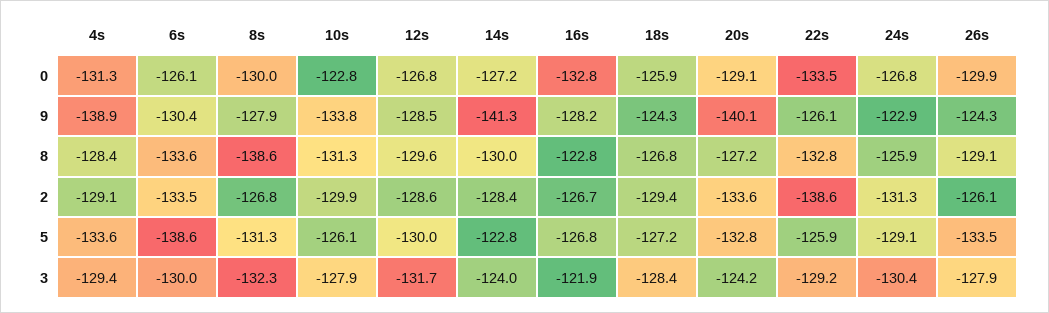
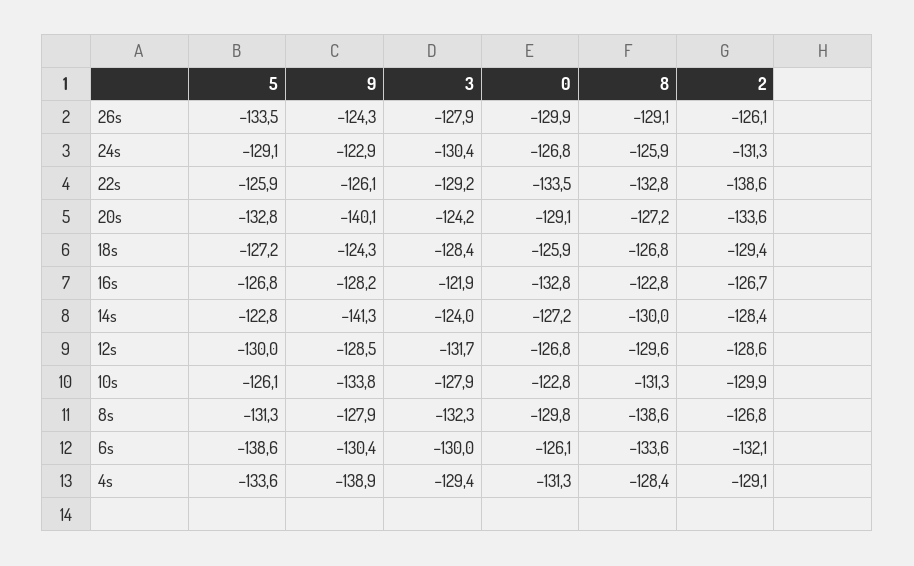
8s, 0: -130 -> -129.8
6s, 2: -133.5 -> -132.1

